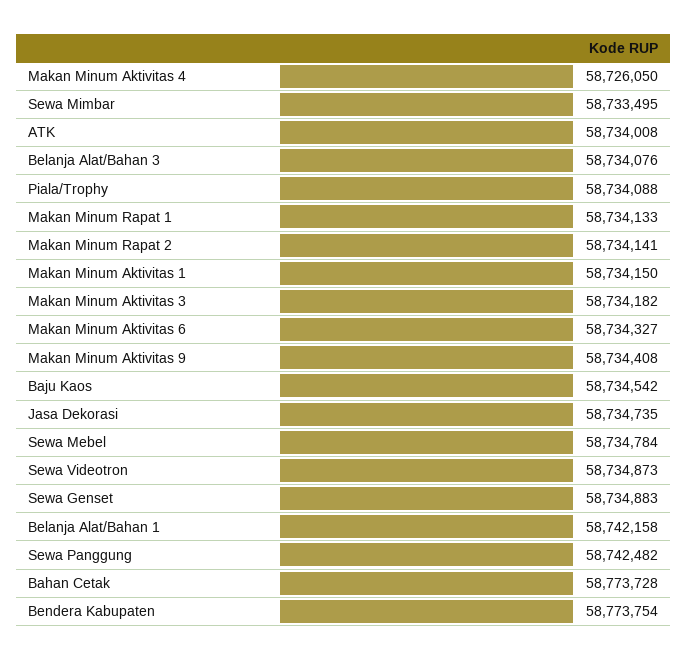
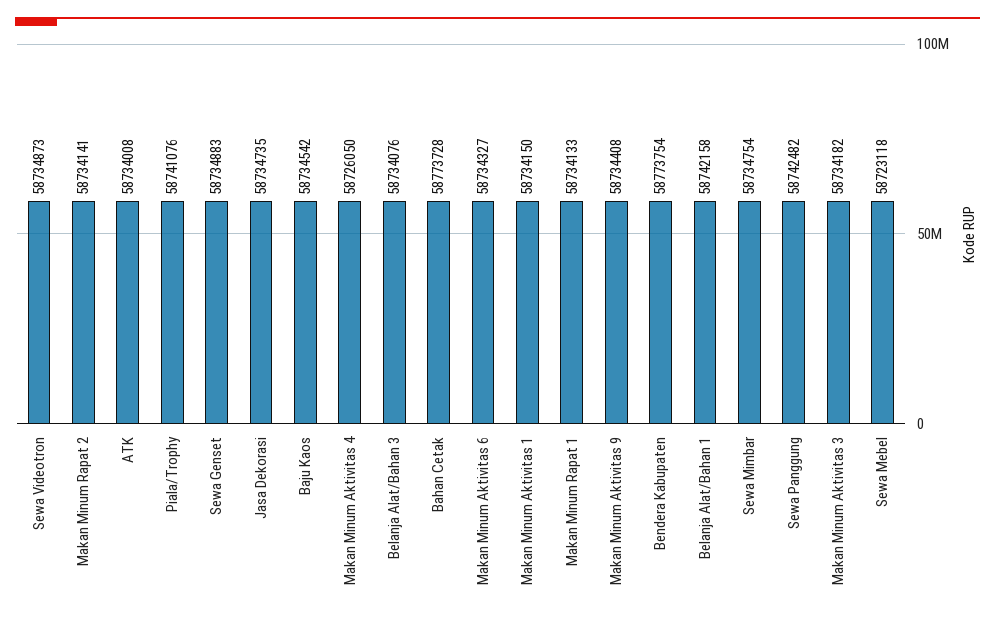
Sewa Mimbar: 58733495 -> 58734754
Piala/Trophy: 58734088 -> 58741076
Sewa Mebel: 58734784 -> 58723118

